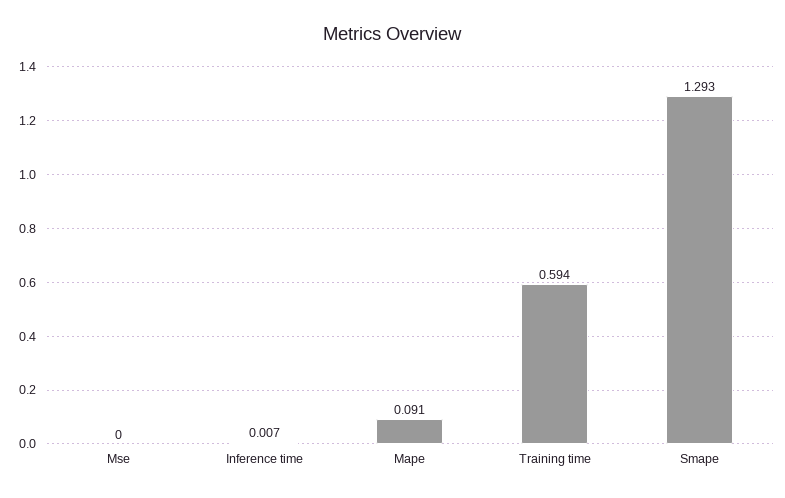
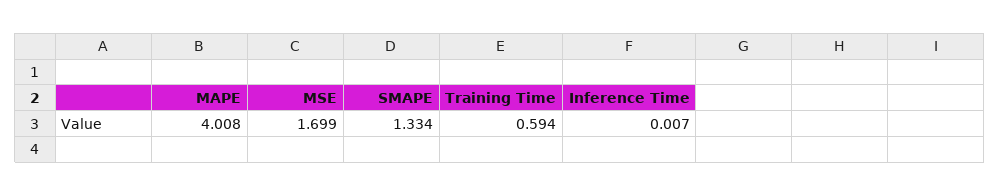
Mse: 0 -> 1.699
Mape: 0.091 -> 4.008
Smape: 1.293 -> 1.334

